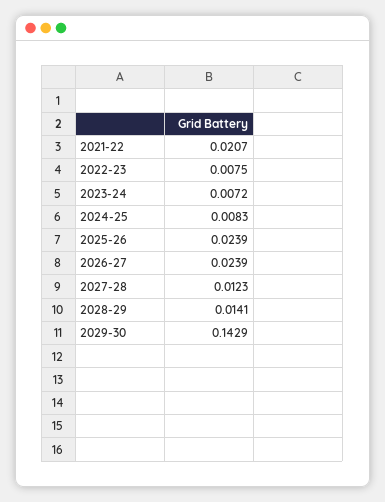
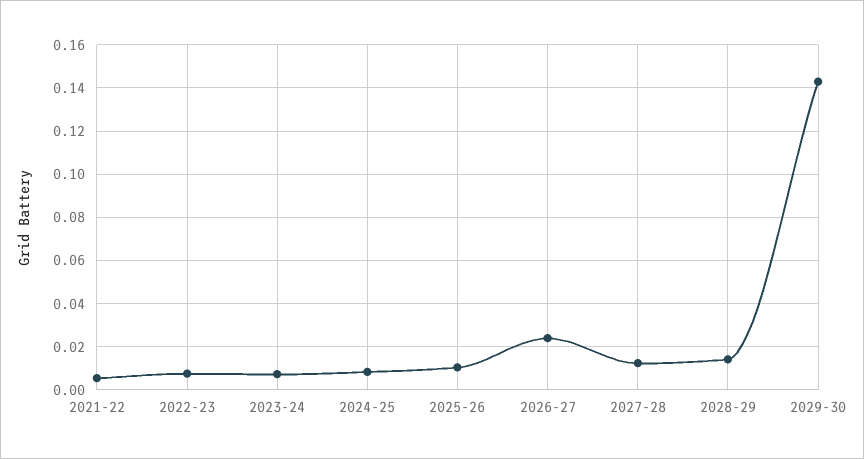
2021-22: 0.0207 -> 0.005
2025-26: 0.0239 -> 0.01

